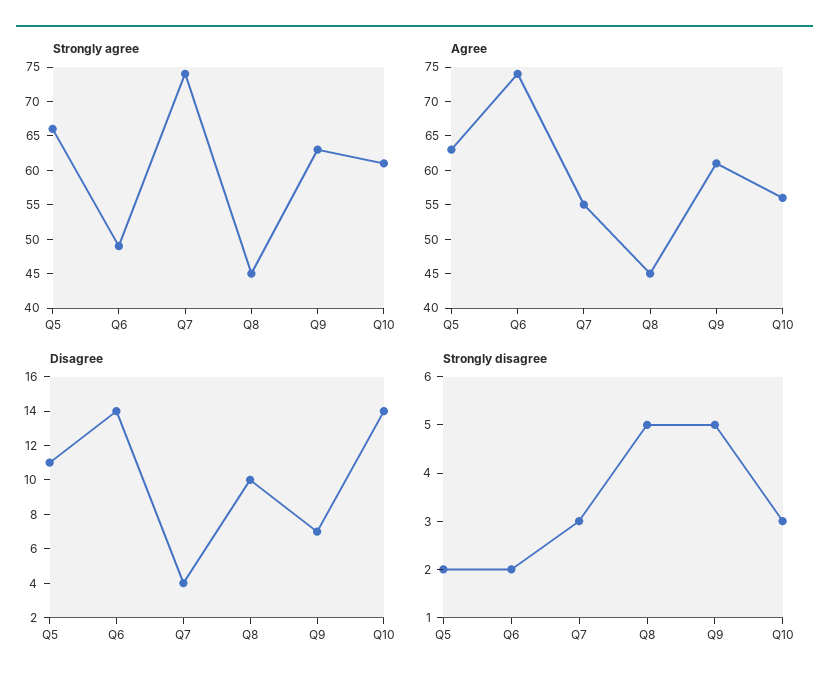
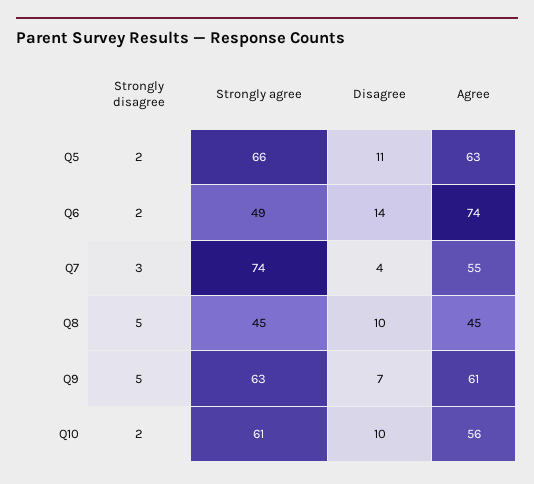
Disagree, Q10: 14 -> 10
Strongly disagree, Q10: 3 -> 2

